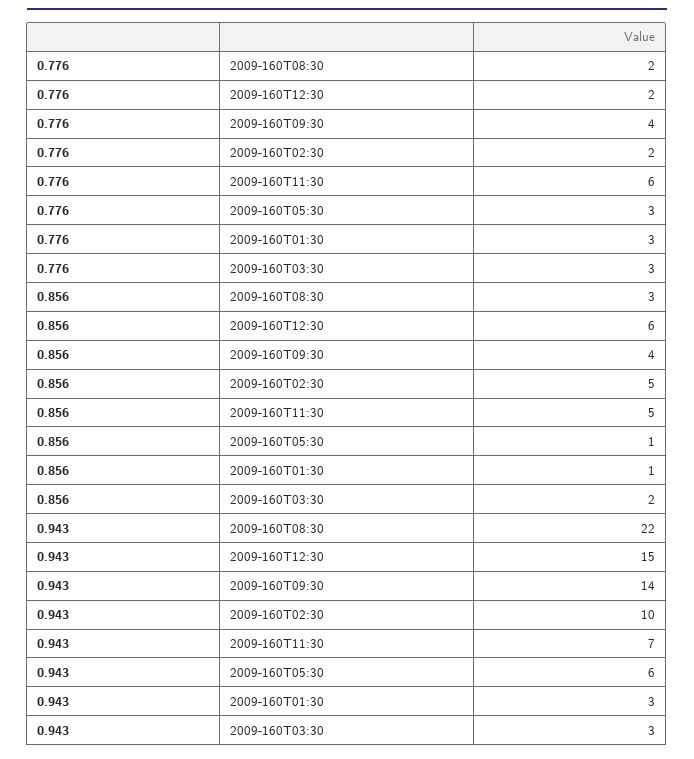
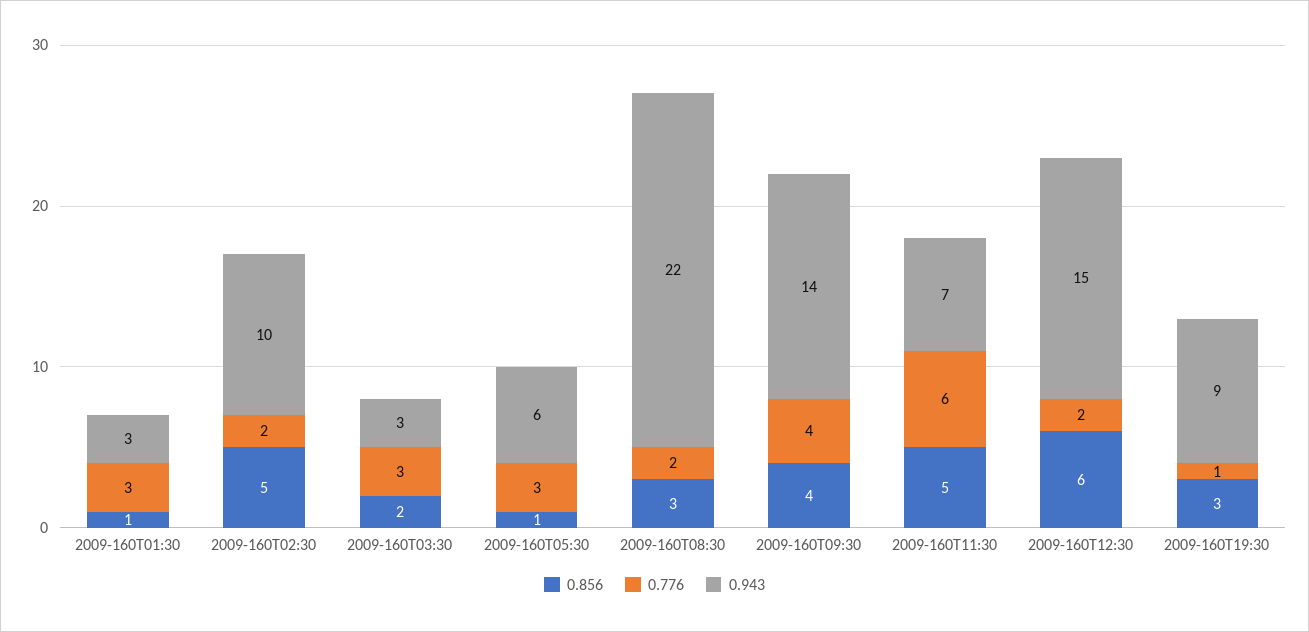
0.856, 2009-160T19:30: none -> 3
0.776, 2009-160T19:30: none -> 1
0.943, 2009-160T19:30: none -> 9

